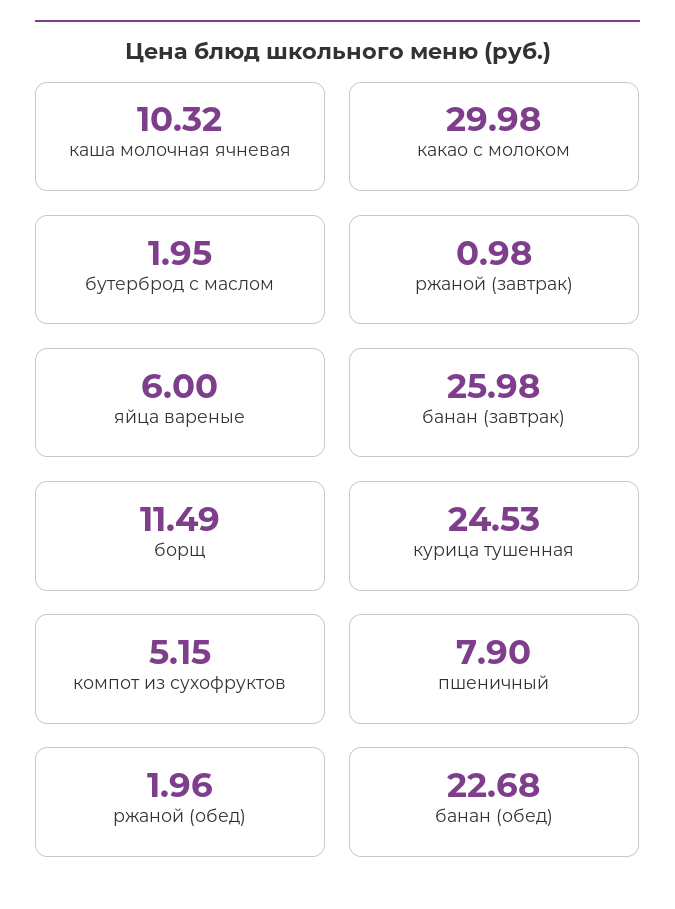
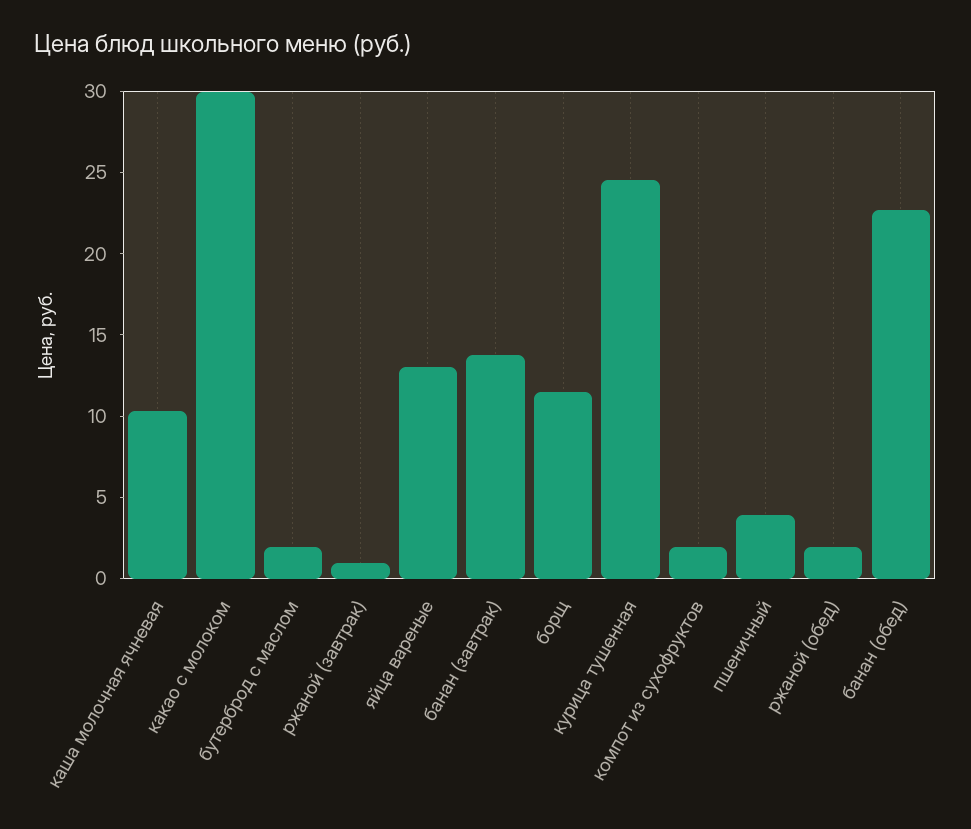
яйца вареные: 6 -> 13
банан (завтрак): 25.98 -> 14
компот из сухофруктов: 5.15 -> 2
пшеничный: 7.9 -> 4

